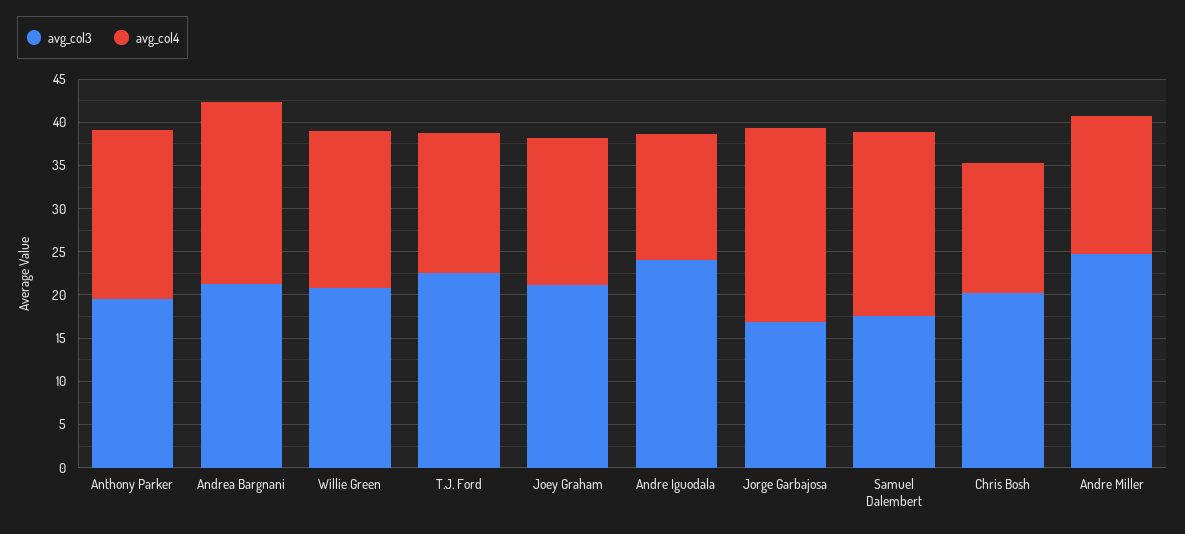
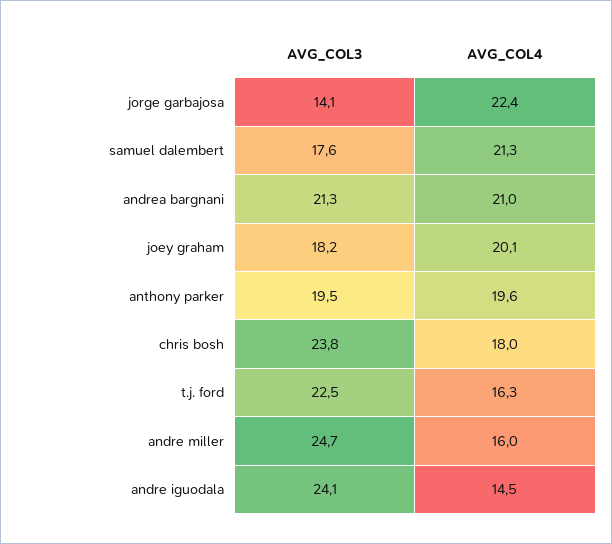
avg_col3, Willie Green: 21 -> none
avg_col4, Willie Green: 18 -> none
avg_col3, Joey Graham: 21 -> 18.2
avg_col4, Joey Graham: 17 -> 20.1
avg_col3, Jorge Garbajosa: 17 -> 14.1
avg_col3, Chris Bosh: 20 -> 23.8
avg_col4, Chris Bosh: 15 -> 18

